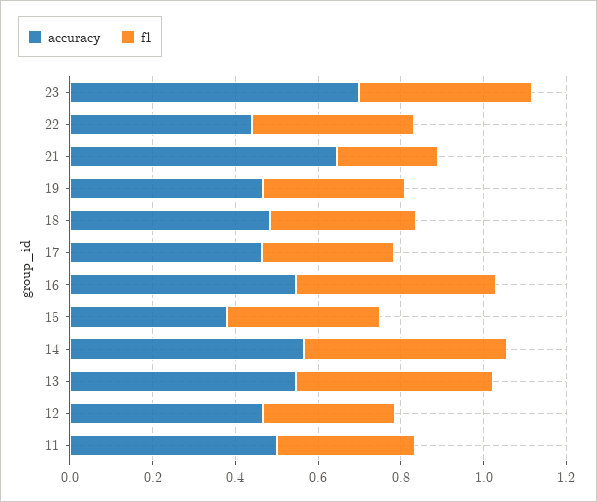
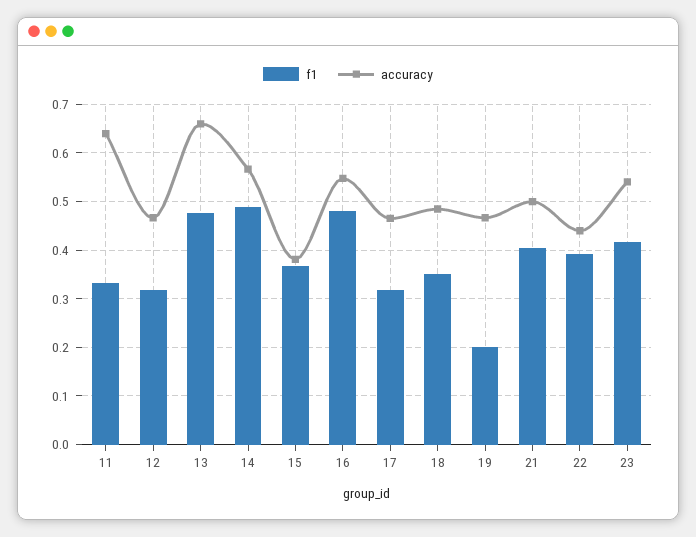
accuracy, 23: 0.7 -> 0.54
accuracy, 21: 0.65 -> 0.5
f1, 21: 0.25 -> 0.4
f1, 19: 0.35 -> 0.2
accuracy, 13: 0.55 -> 0.66
accuracy, 11: 0.5 -> 0.64

